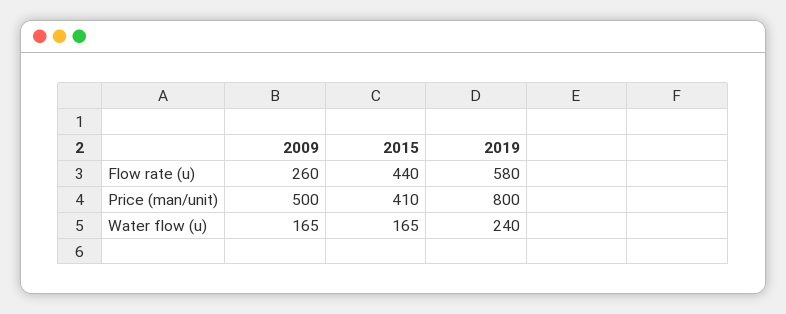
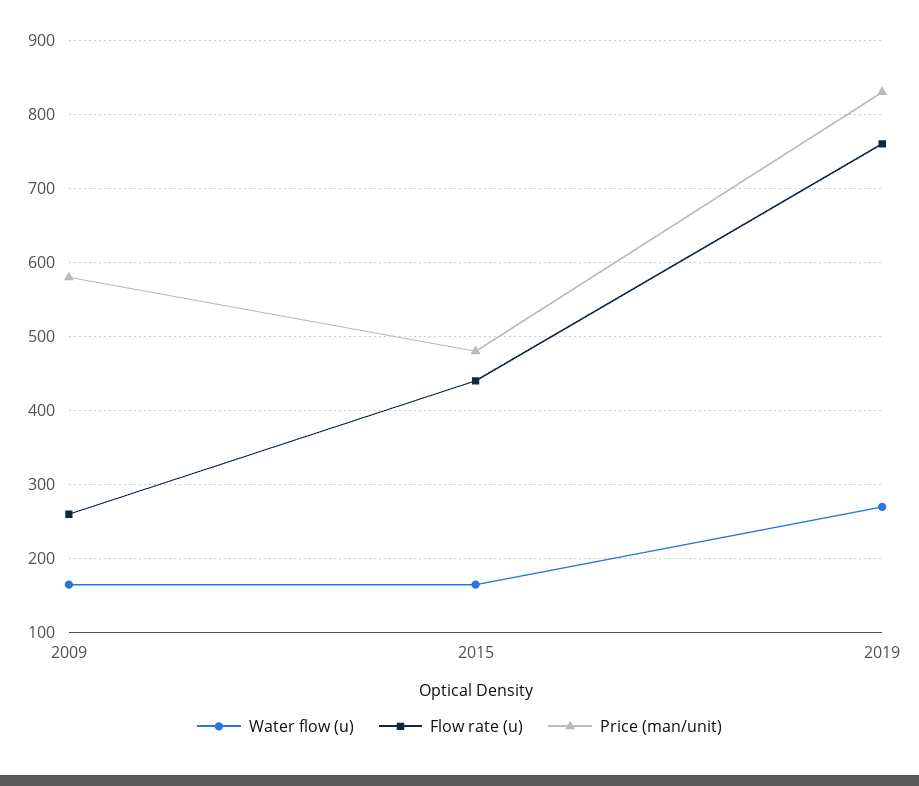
Flow rate (u), 2019: 580 -> 760
Price (man/unit), 2009: 500 -> 580
Price (man/unit), 2015: 410 -> 480
Price (man/unit), 2019: 800 -> 830
Water flow (u), 2019: 240 -> 270

